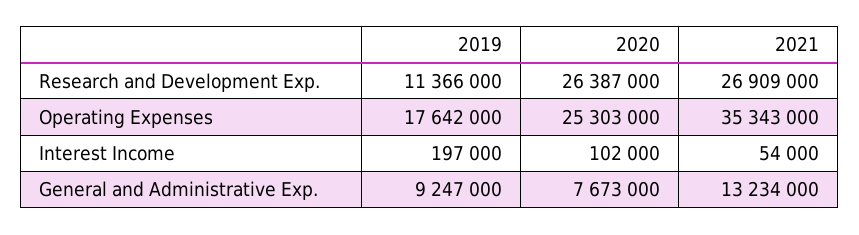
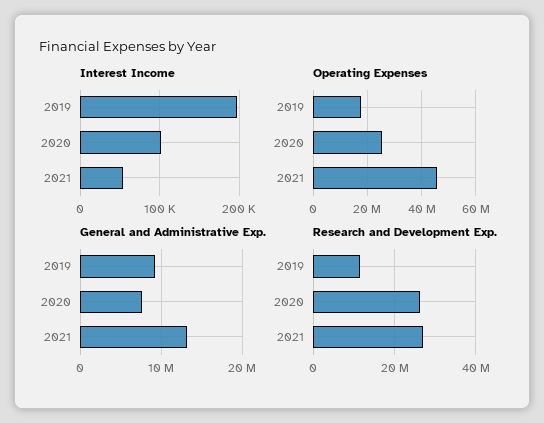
Operating Expenses, 2021: 35343000 -> 45000000

